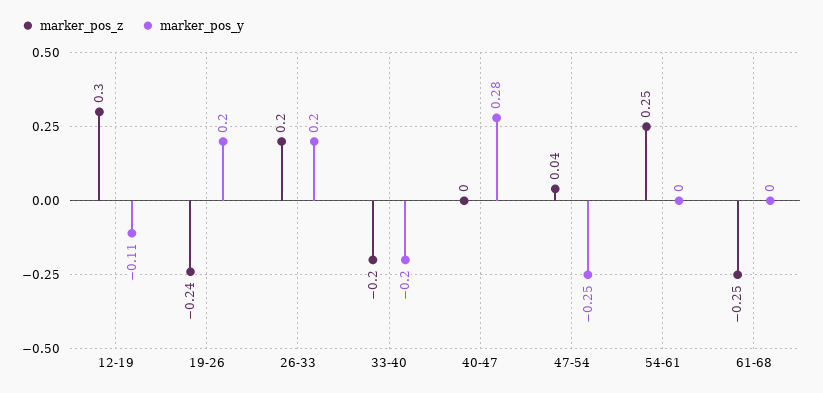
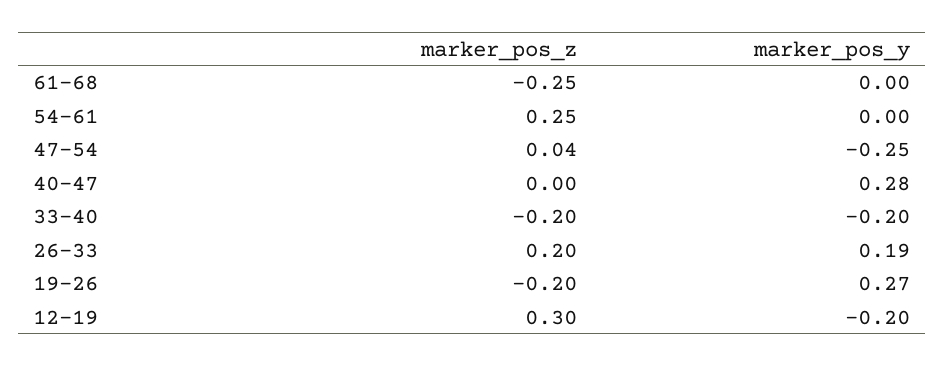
marker_pos_y, 12-19: -0.11 -> -0.2
marker_pos_z, 19-26: -0.24 -> -0.2
marker_pos_y, 19-26: 0.2 -> 0.27
marker_pos_y, 26-33: 0.2 -> 0.19

